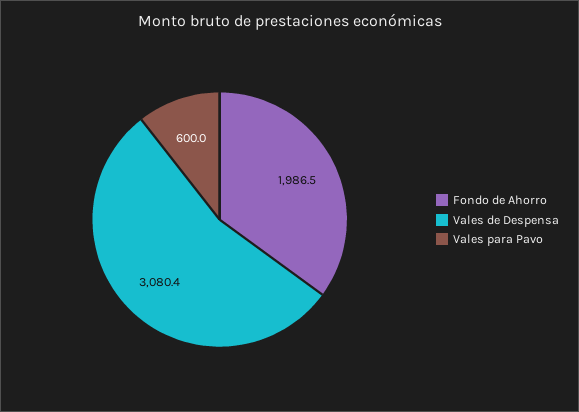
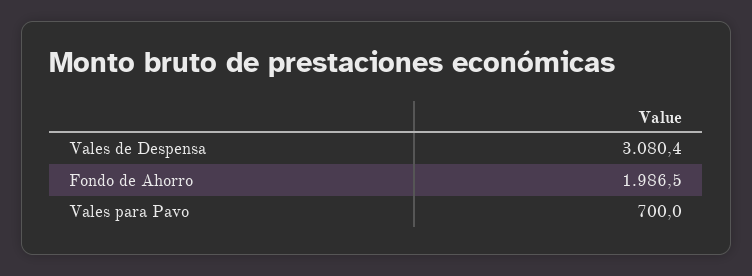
Vales para Pavo: 600 -> 700

